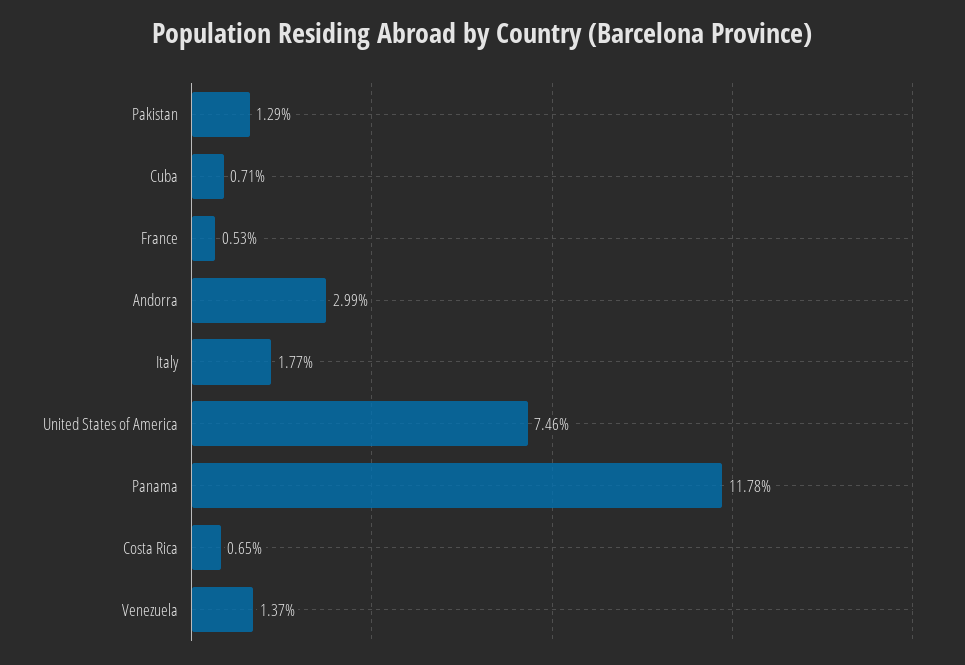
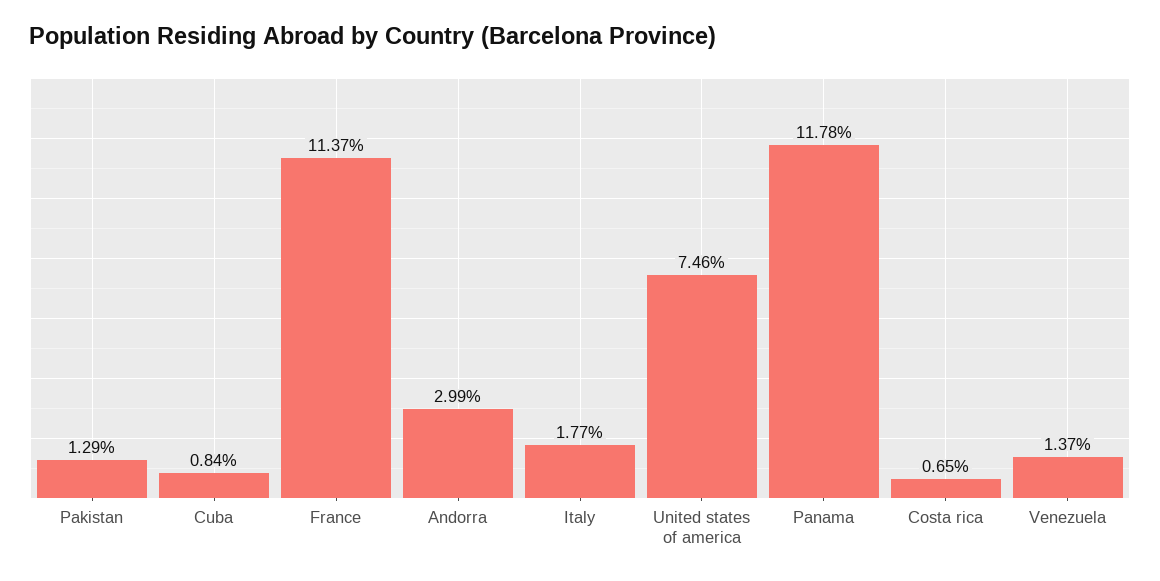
Cuba: 0.71 -> 0.84
France: 0.53 -> 11.37

